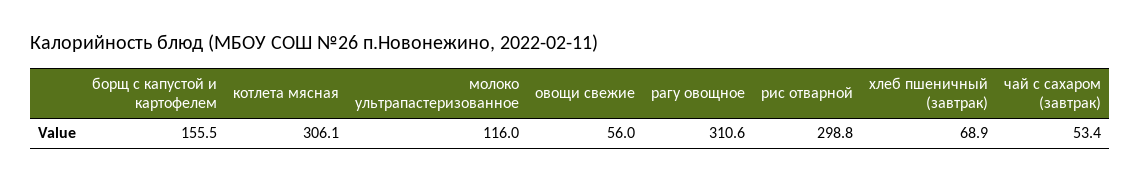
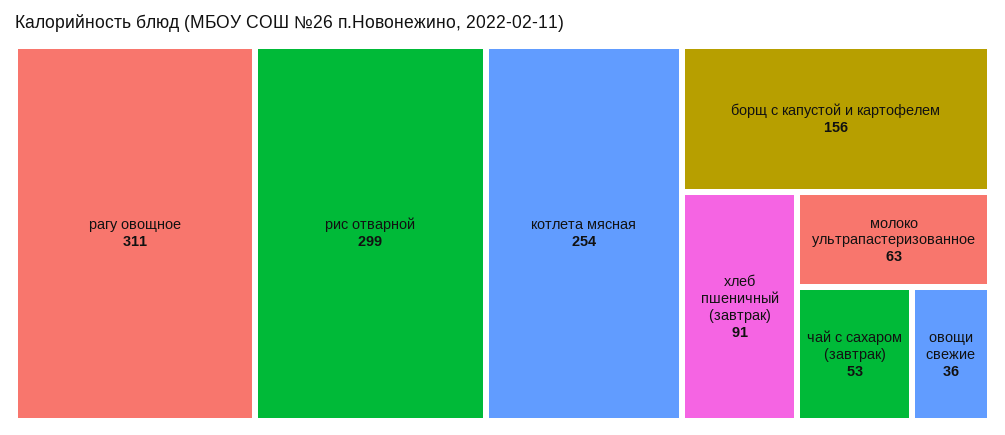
котлета мясная: 306.1 -> 254
молоко ультрапастеризованное: 116 -> 63
овощи свежие: 56 -> 36
хлеб пшеничный (завтрак): 68.9 -> 91

